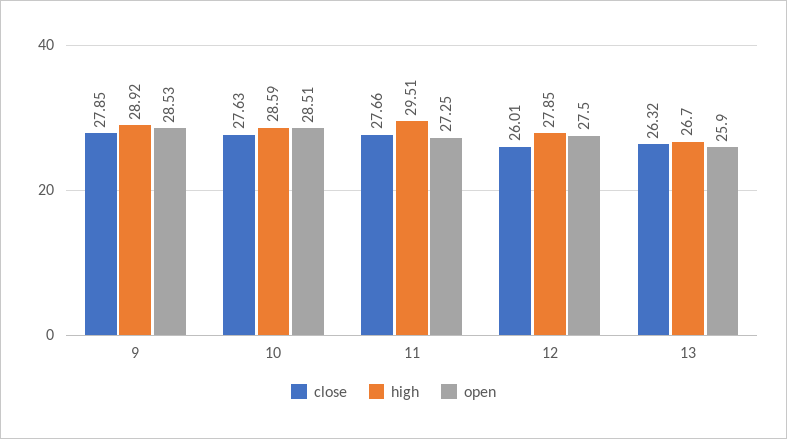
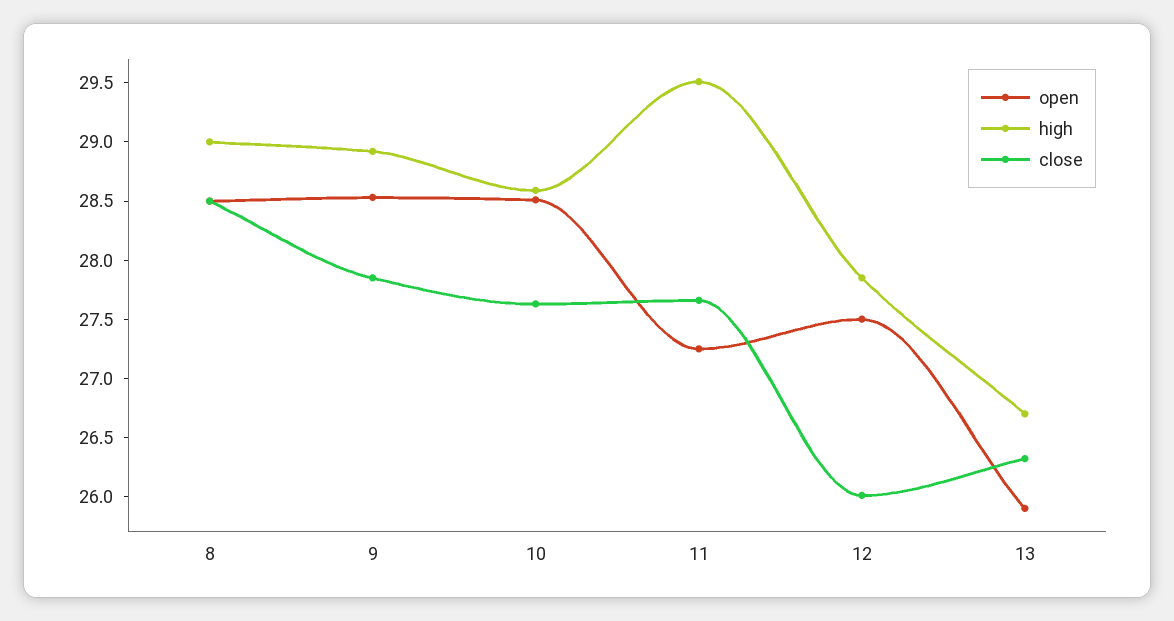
open, 8: none -> 28.5
high, 8: none -> 29
close, 8: none -> 28.5

